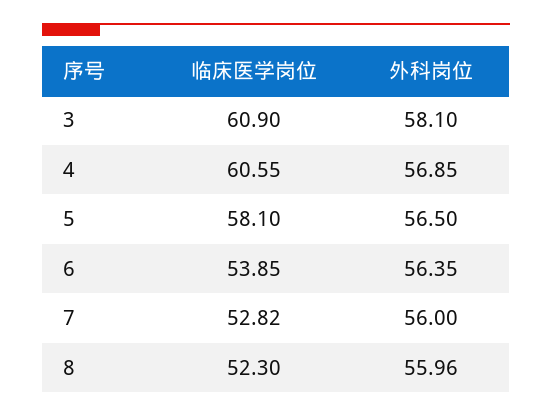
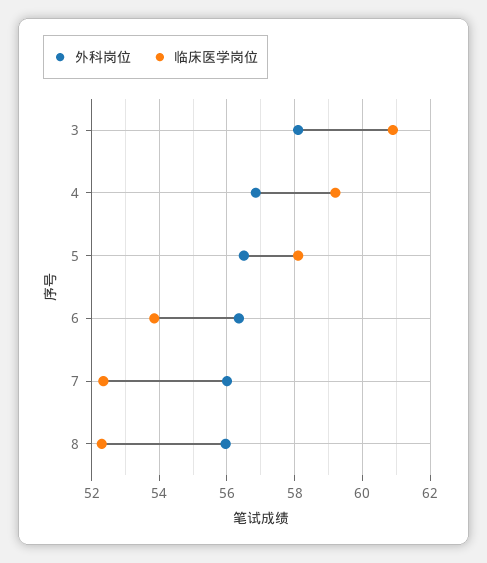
临床医学岗位, 4: 60.55 -> 59.2
临床医学岗位, 7: 52.82 -> 52.4

